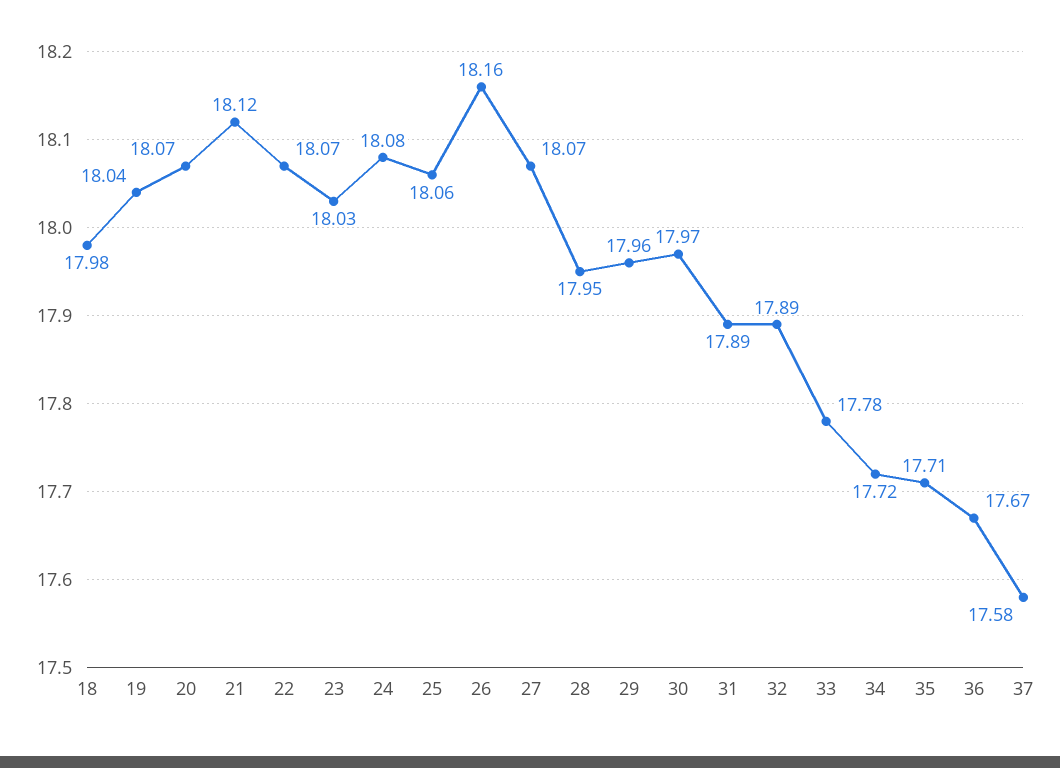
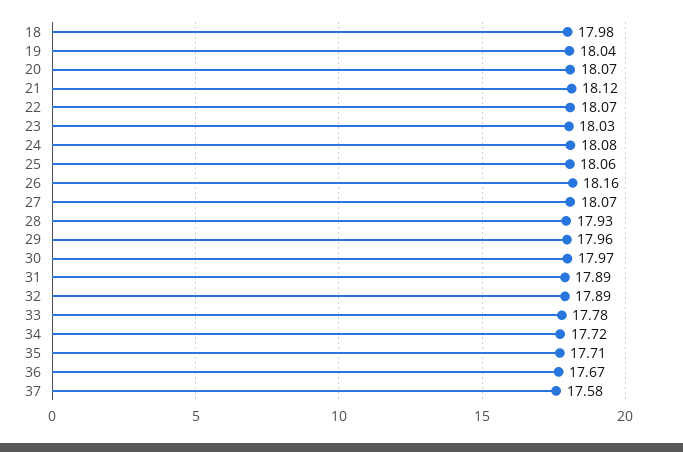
28: 17.95 -> 17.93

